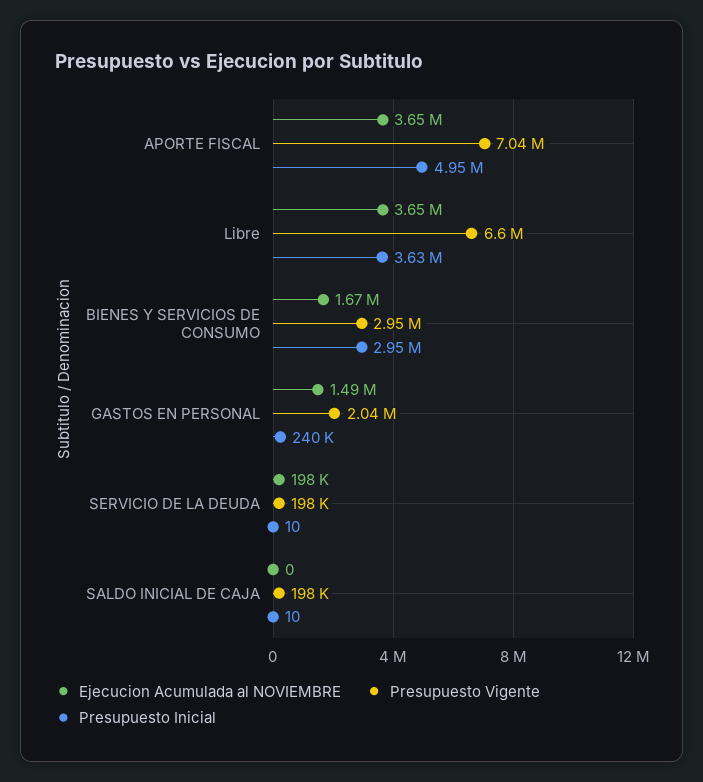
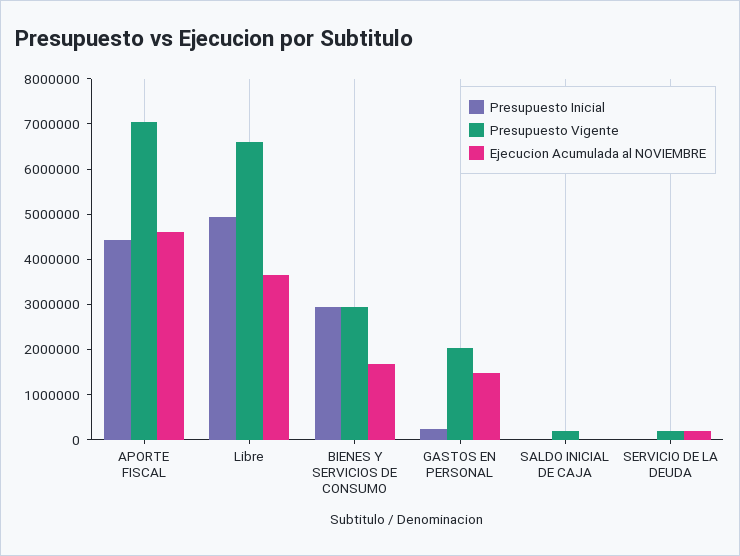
Ejecucion Acumulada al NOVIEMBRE, APORTE FISCAL: 3650000 -> 4600000
Presupuesto Inicial, APORTE FISCAL: 4950000 -> 4400000
Presupuesto Inicial, Libre: 3630000 -> 5000000

